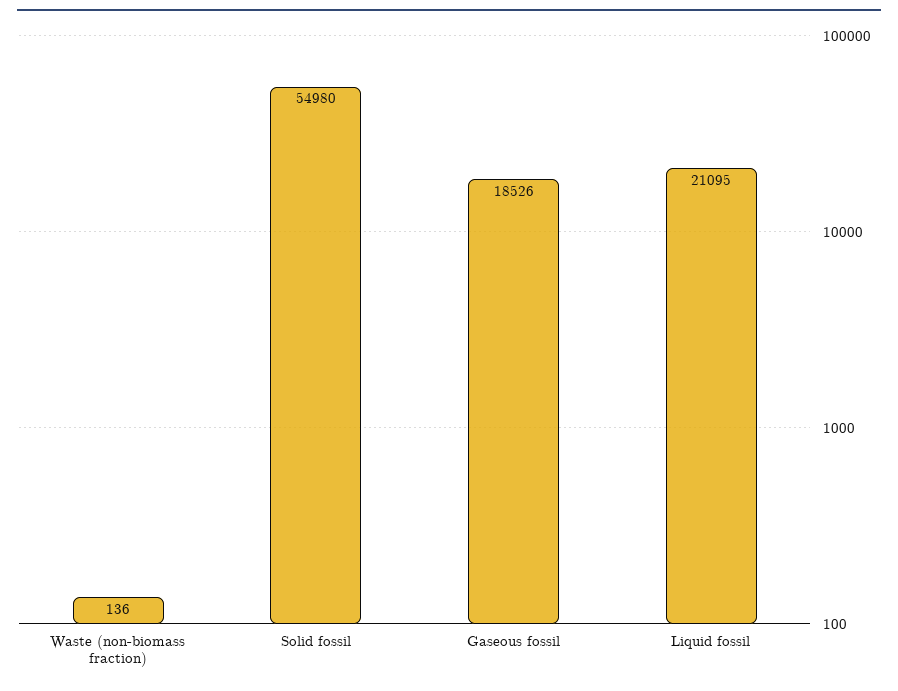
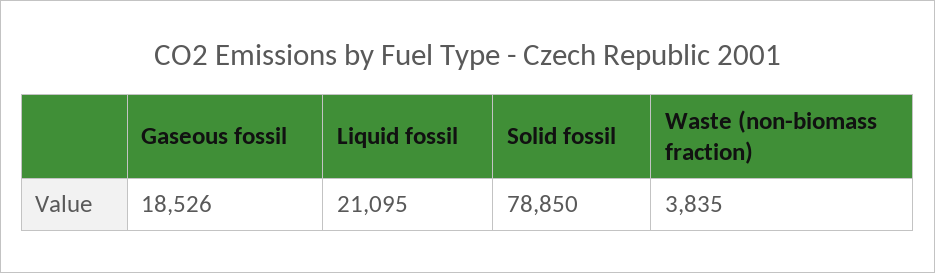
Waste (non-biomass fraction): 136 -> 3835
Solid fossil: 54980 -> 78850

